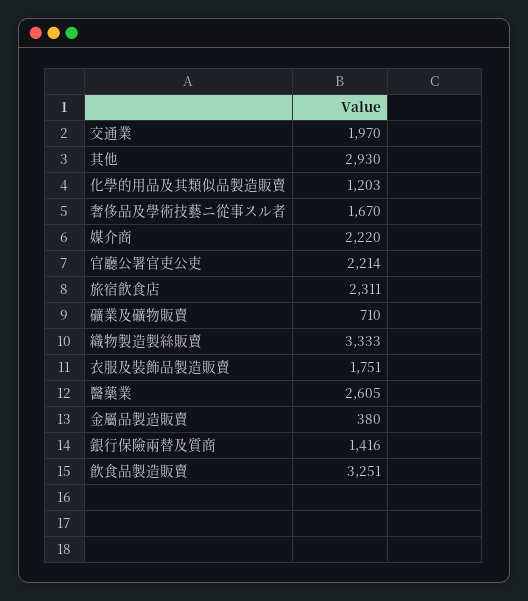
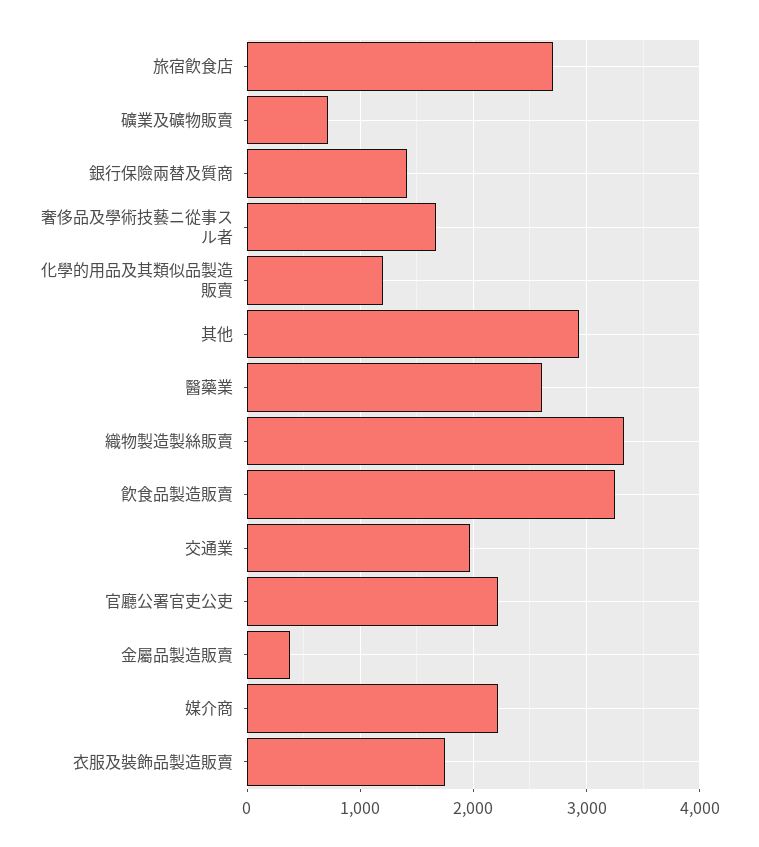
旅宿飮食店: 2311 -> 2700

